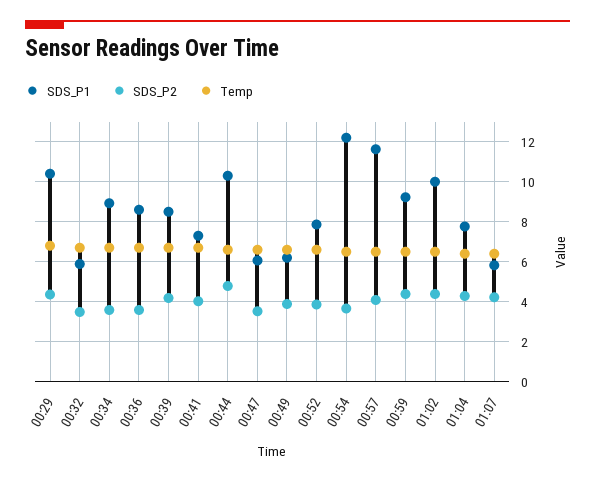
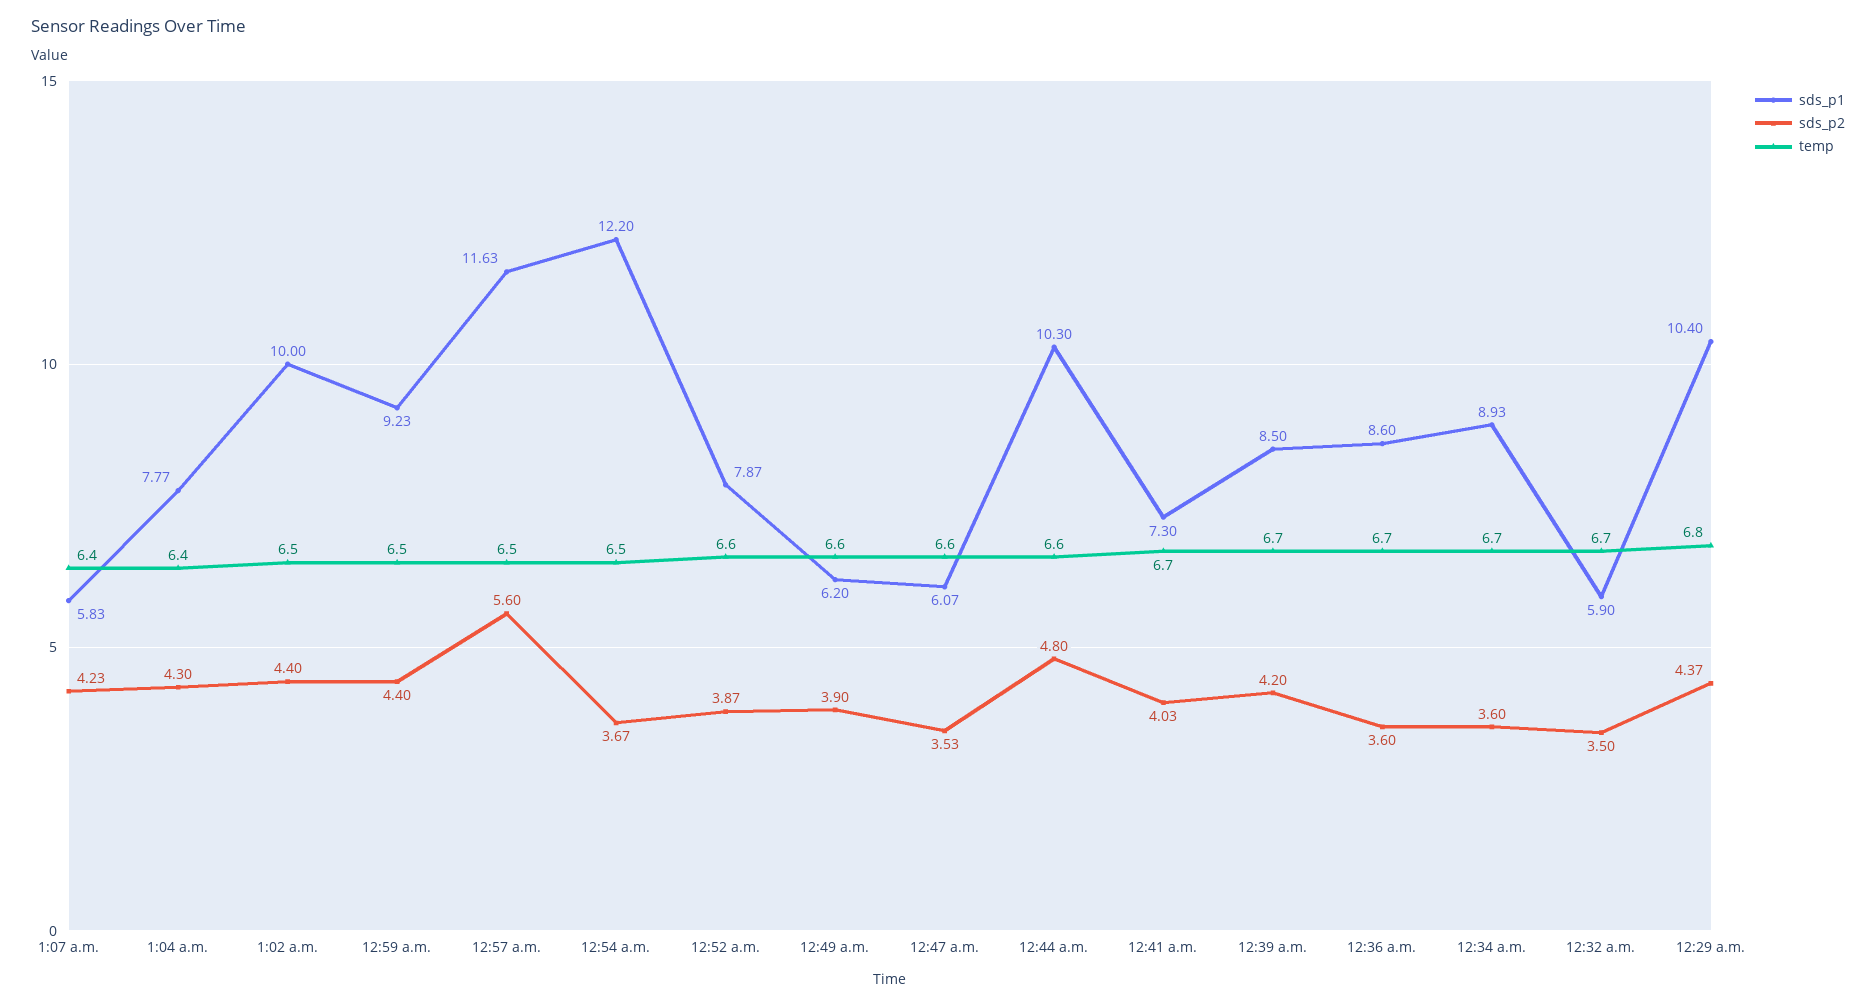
SDS_P2, 00:57: 4 -> 5.6

